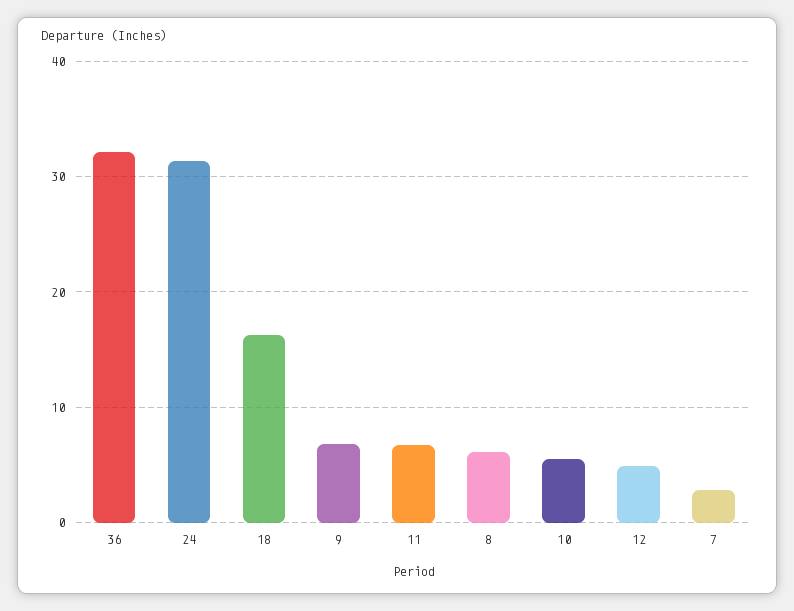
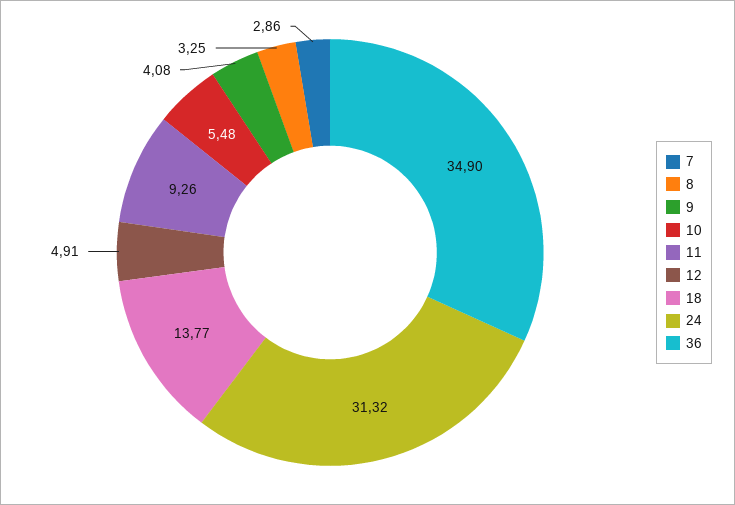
36: 32 -> 34.9
18: 16 -> 13.77
9: 7 -> 4.08
11: 7 -> 9.26
8: 6 -> 3.25

